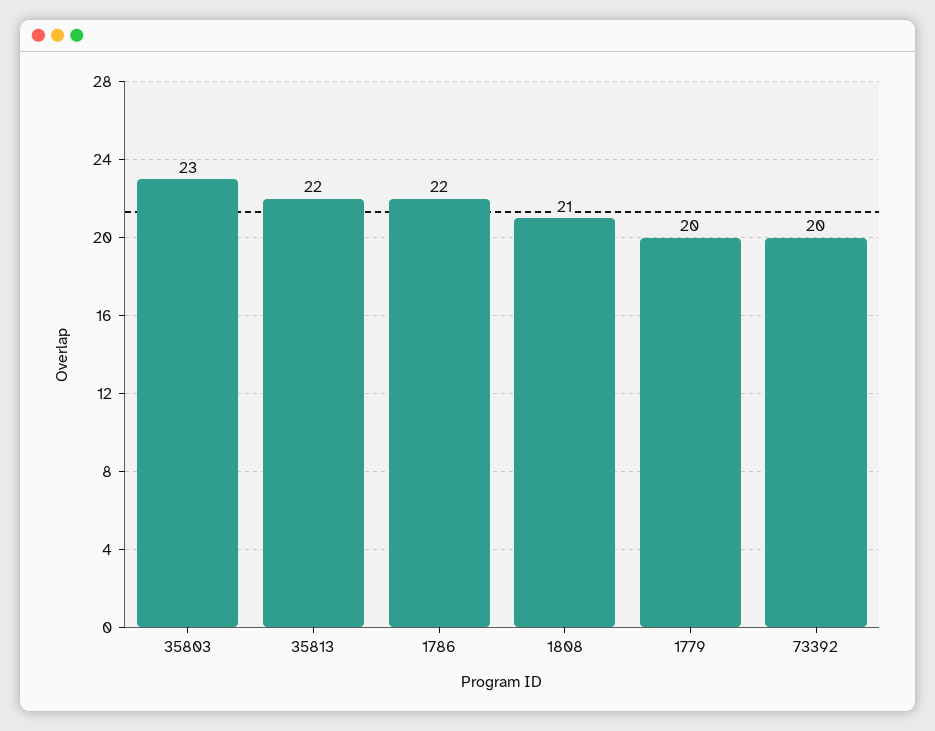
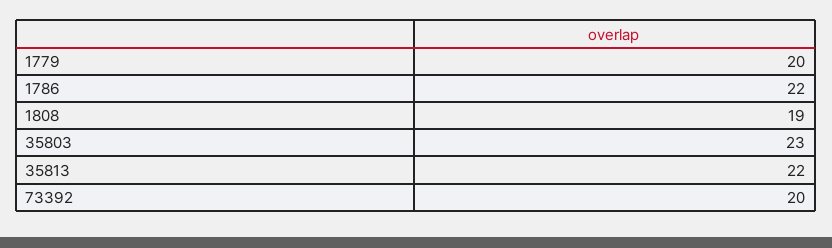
1808: 21 -> 19

